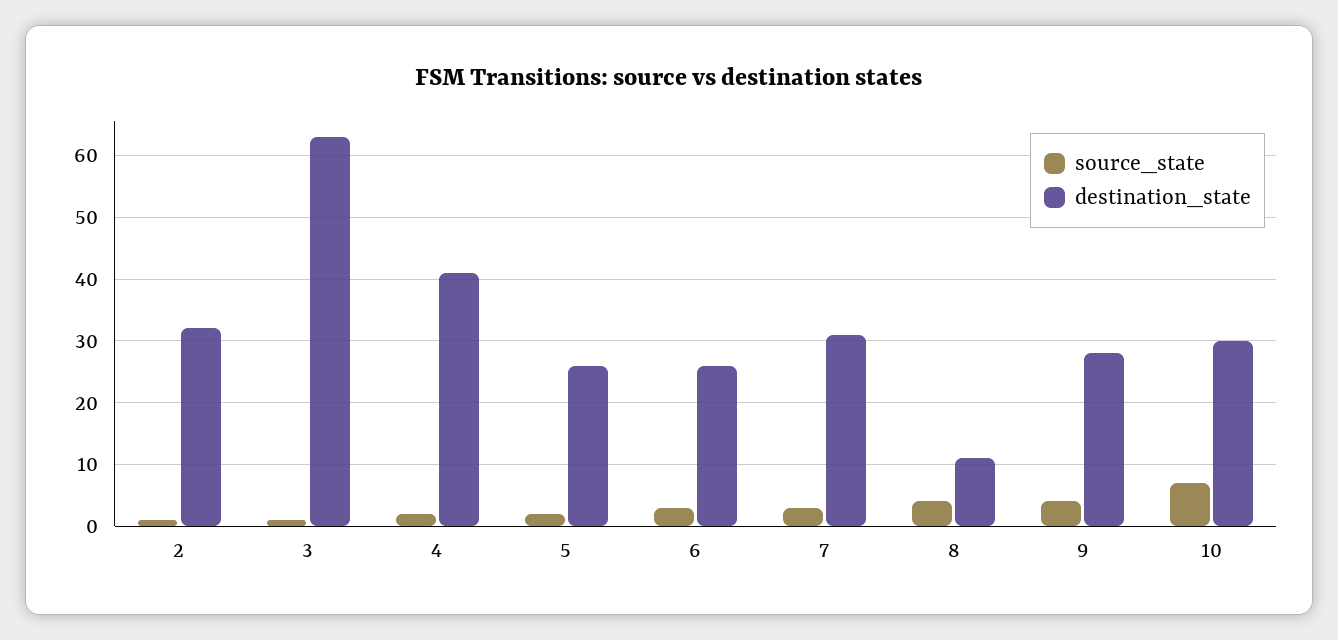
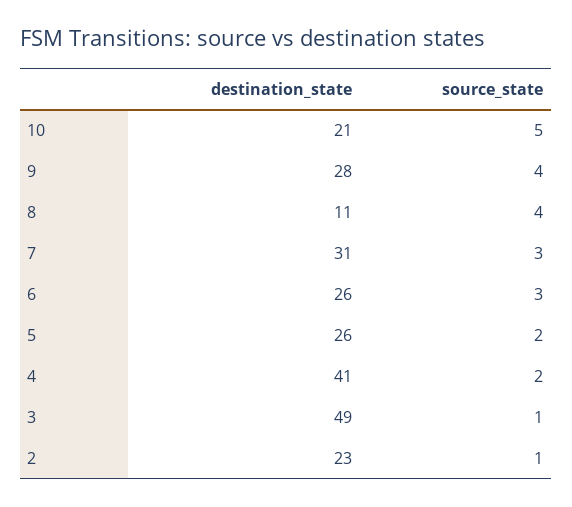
destination_state, 2: 32 -> 23
destination_state, 3: 63 -> 49
source_state, 10: 7 -> 5
destination_state, 10: 30 -> 21

